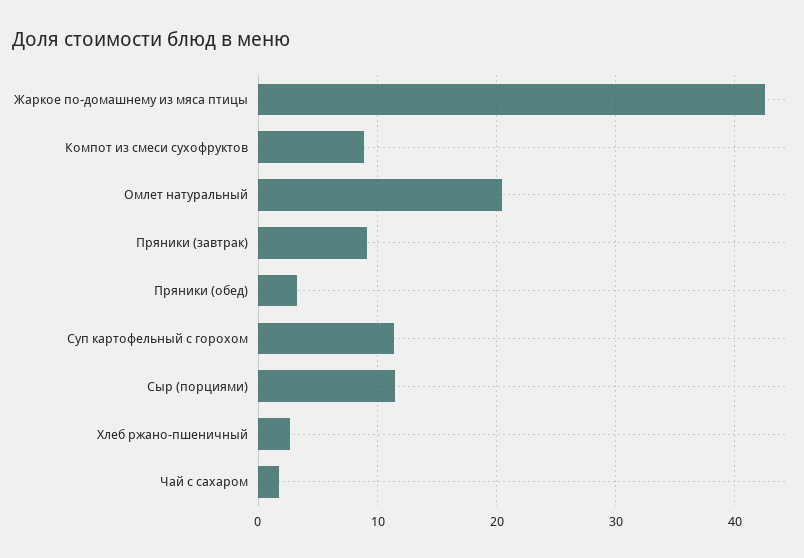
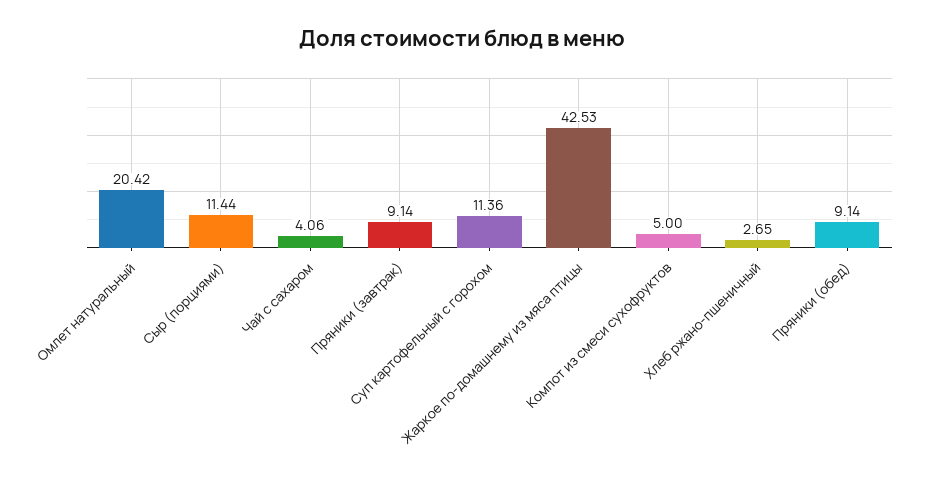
Компот из смеси сухофруктов: 9 -> 5
Пряники (обед): 3 -> 9.14
Чай с сахаром: 2 -> 4.06

